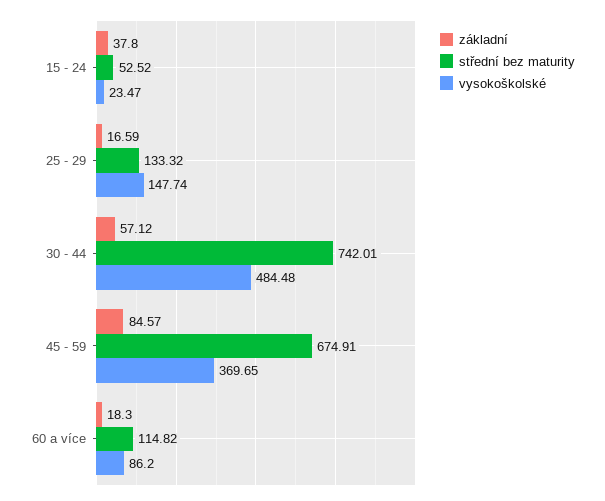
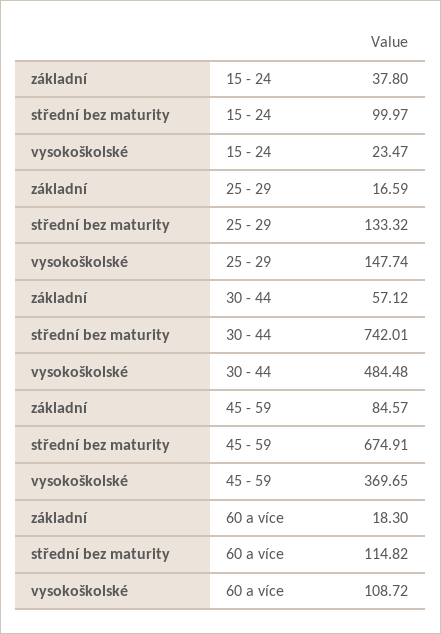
střední bez maturity, 15 - 24: 52.52 -> 99.97
vysokoškolské, 60 a více: 86.2 -> 108.72

